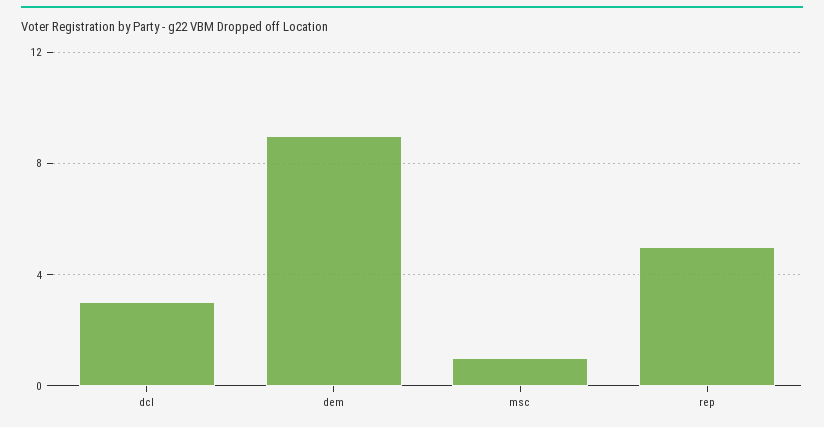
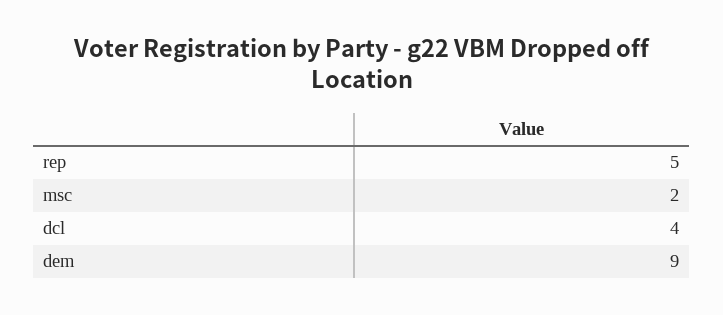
dcl: 3 -> 4
msc: 1 -> 2

